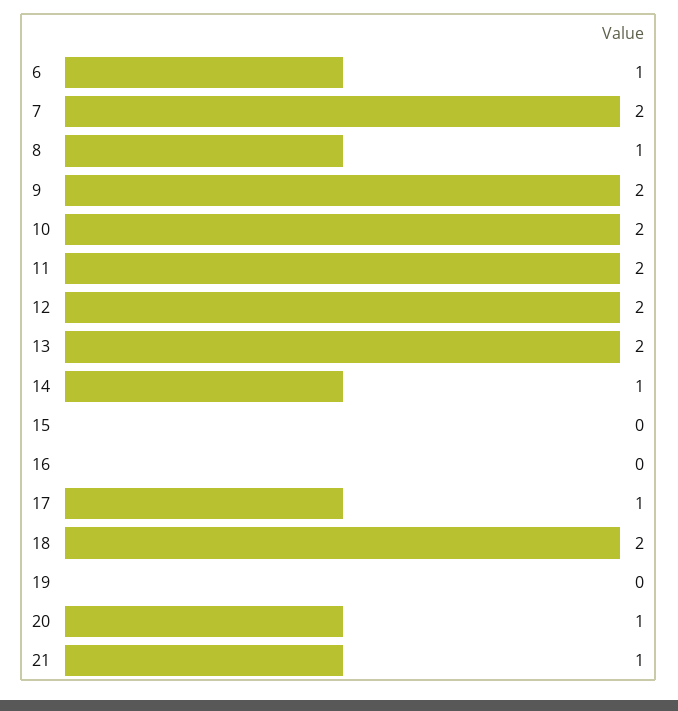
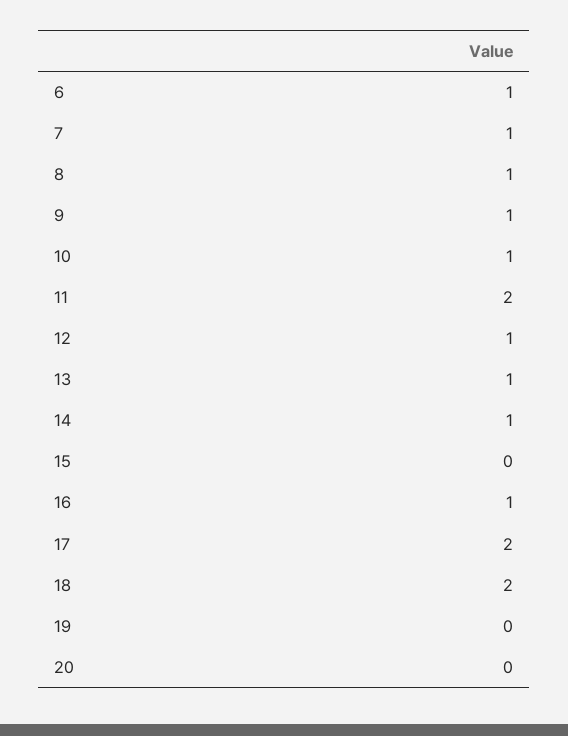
7: 2 -> 1
9: 2 -> 1
10: 2 -> 1
12: 2 -> 1
13: 2 -> 1
16: 0 -> 1
17: 1 -> 2
20: 1 -> 0
21: 1 -> none

